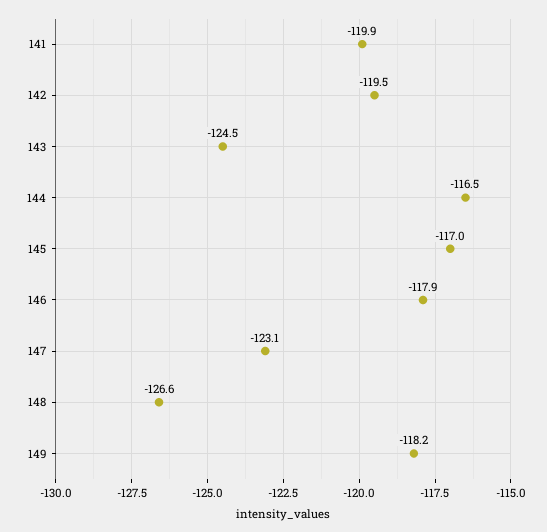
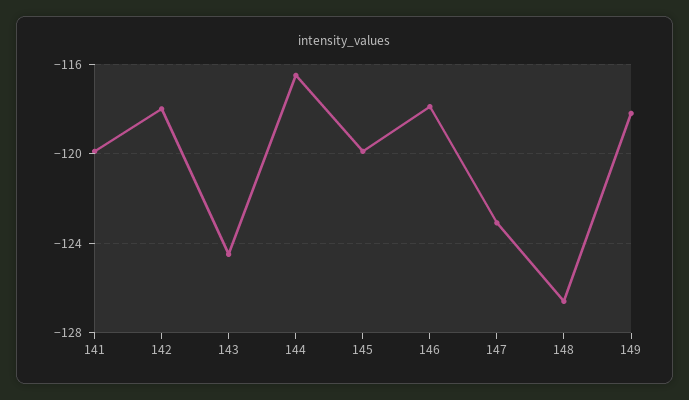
142: -119.5 -> -118
145: -117 -> -120

